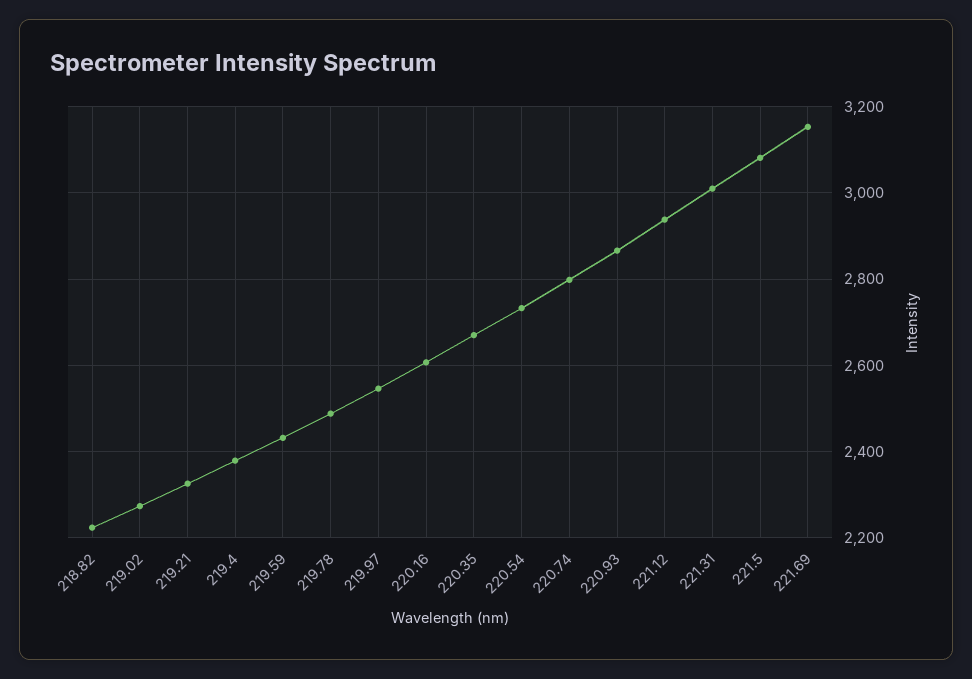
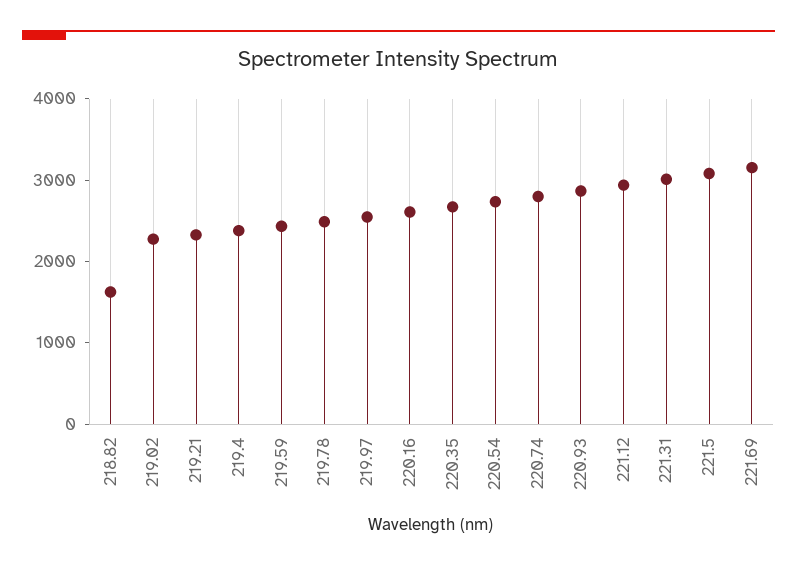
218.82: 2220 -> 1600

